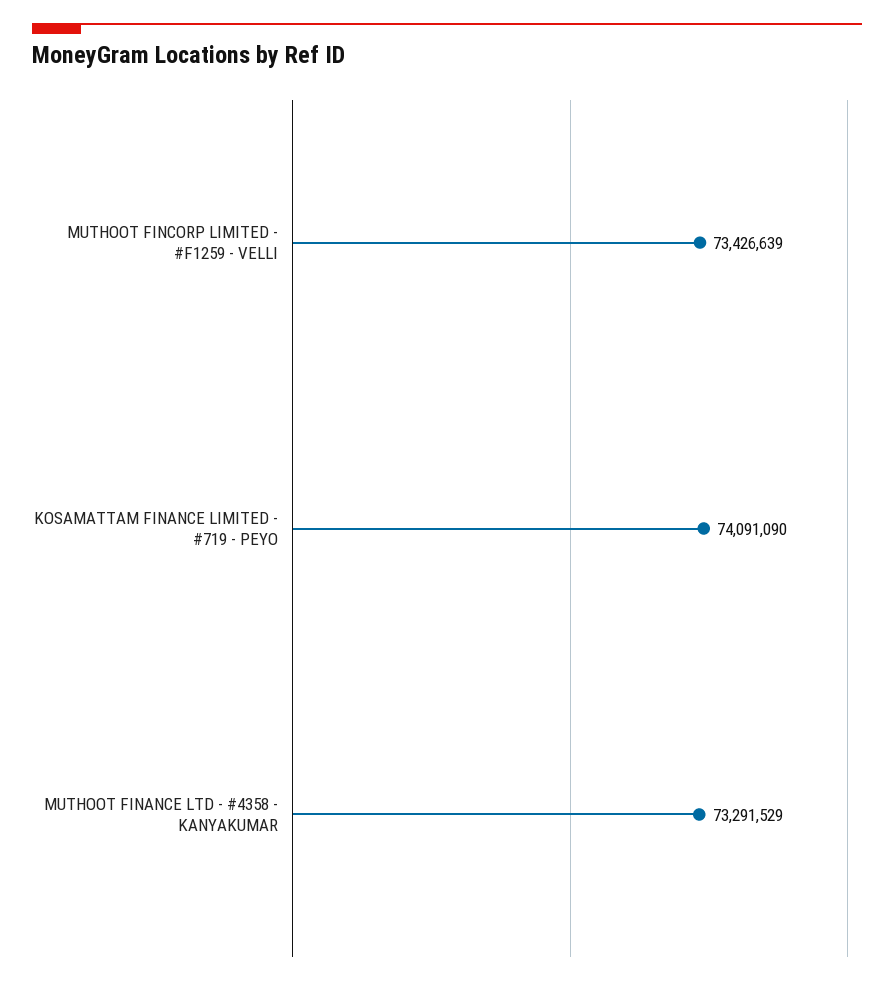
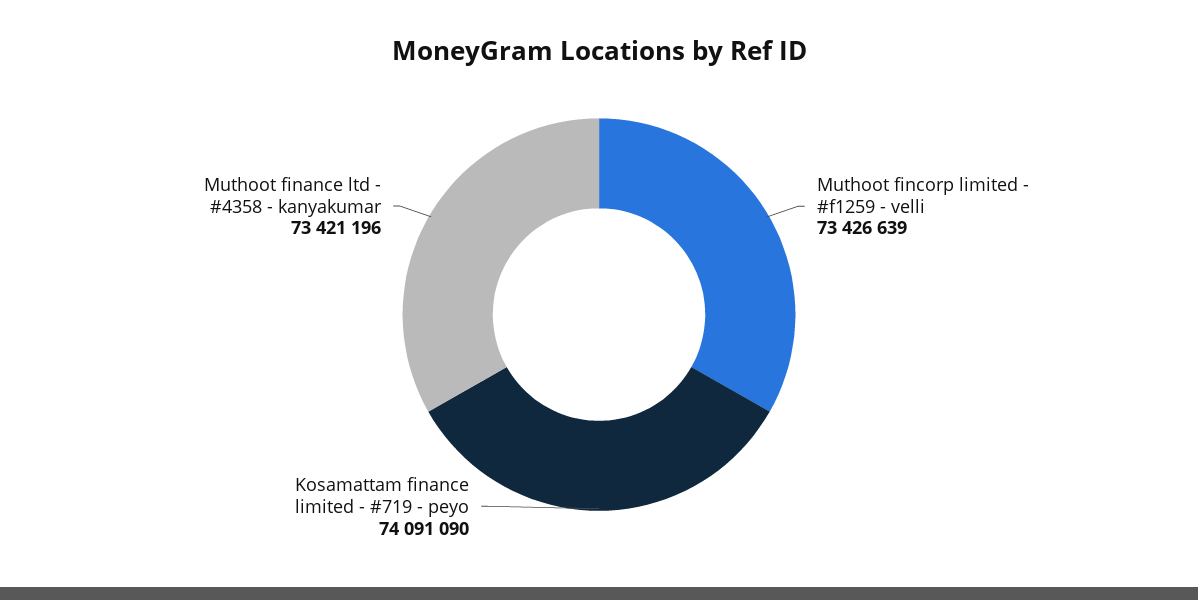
MUTHOOT FINANCE LTD - #4358 - KANYAKUMAR: 73291529 -> 73421196

